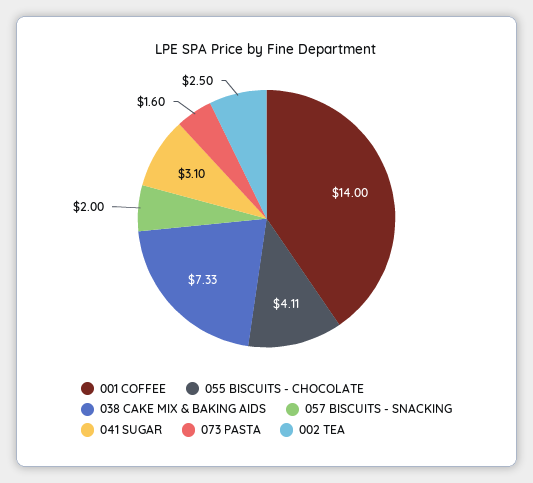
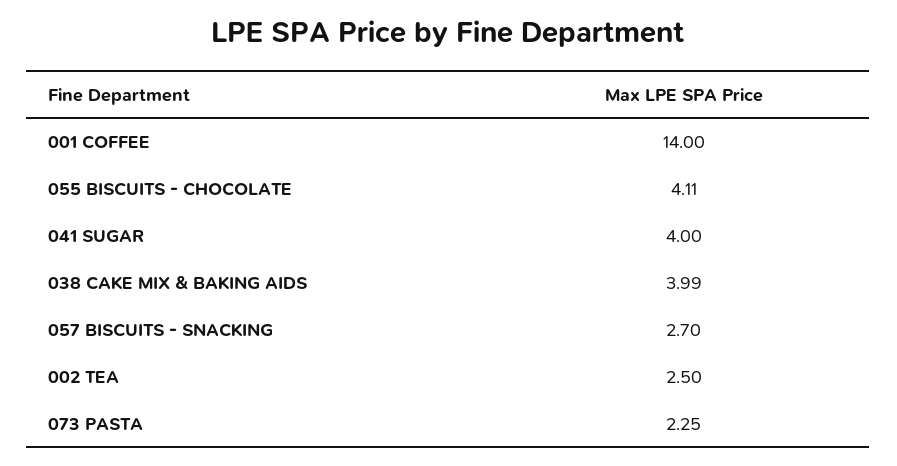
038 CAKE MIX & BAKING AIDS: 7.33 -> 3.99
057 BISCUITS - SNACKING: 2 -> 2.7
041 SUGAR: 3.1 -> 4
073 PASTA: 1.6 -> 2.25

